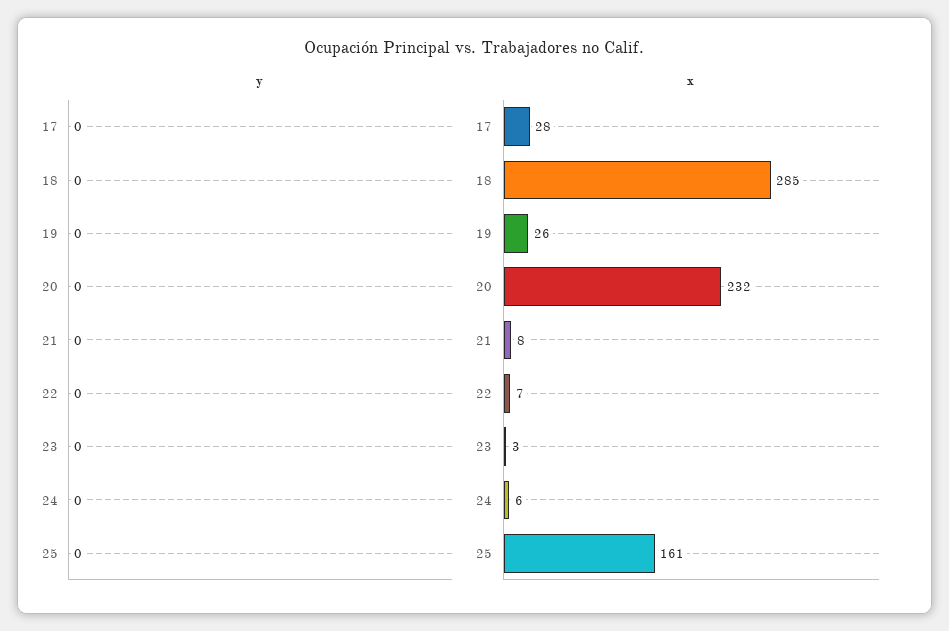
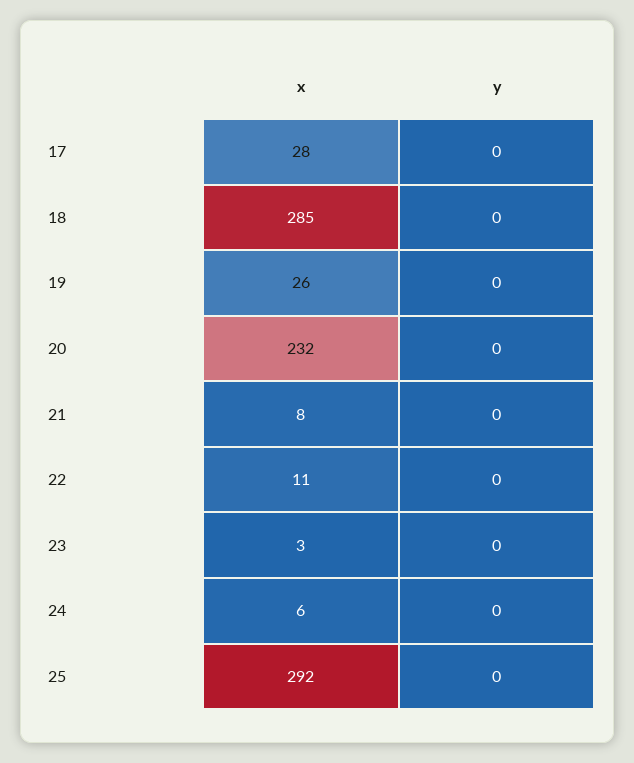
x, 22: 7 -> 11
x, 25: 161 -> 292

